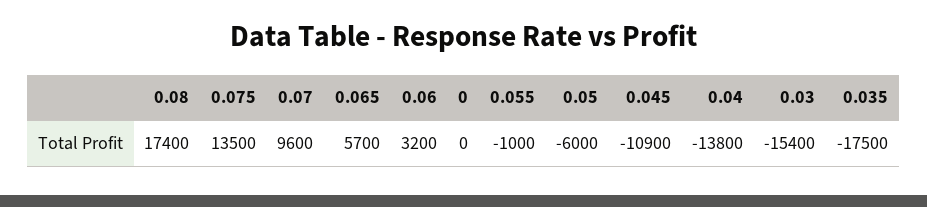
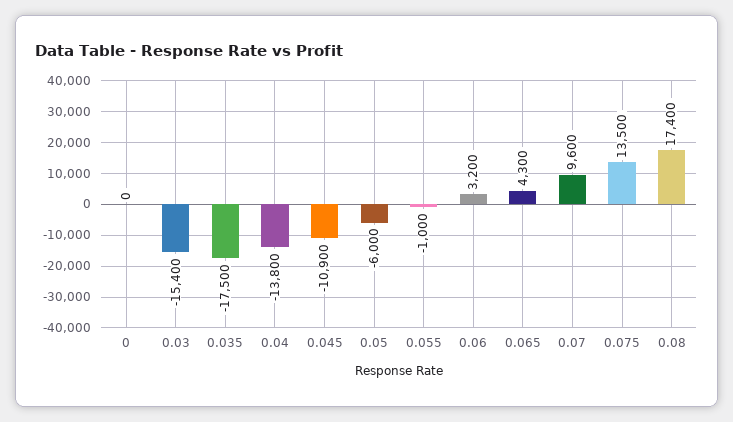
0.065: 5700 -> 4300

